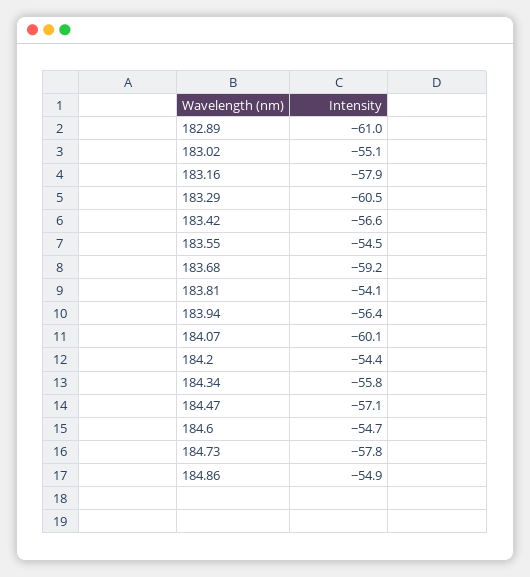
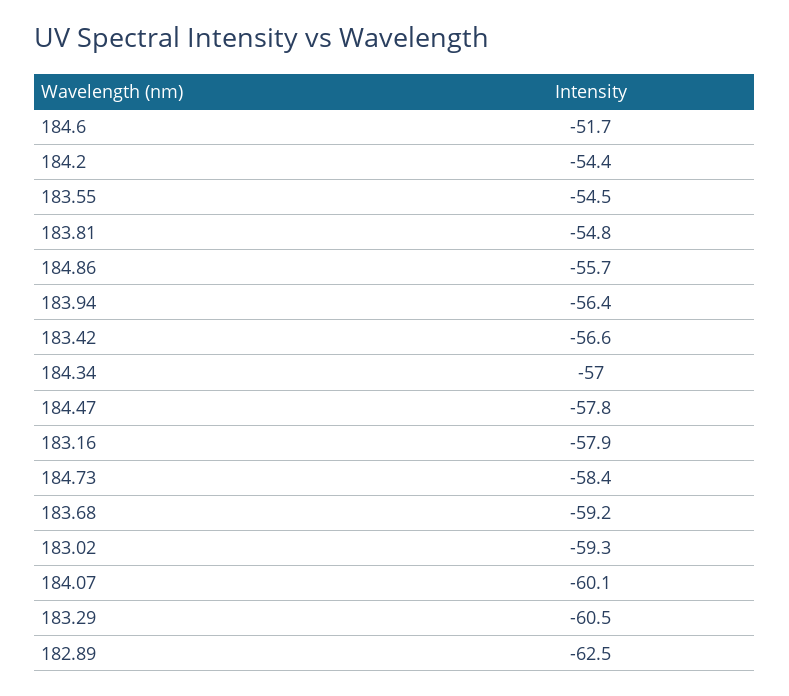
182.89: -61 -> -62.5
183.02: -55.1 -> -59.3
183.81: -54.1 -> -54.8
184.34: -55.8 -> -57
184.47: -57.1 -> -57.8
184.6: -54.7 -> -51.7
184.73: -57.8 -> -58.4
184.86: -54.9 -> -55.7

